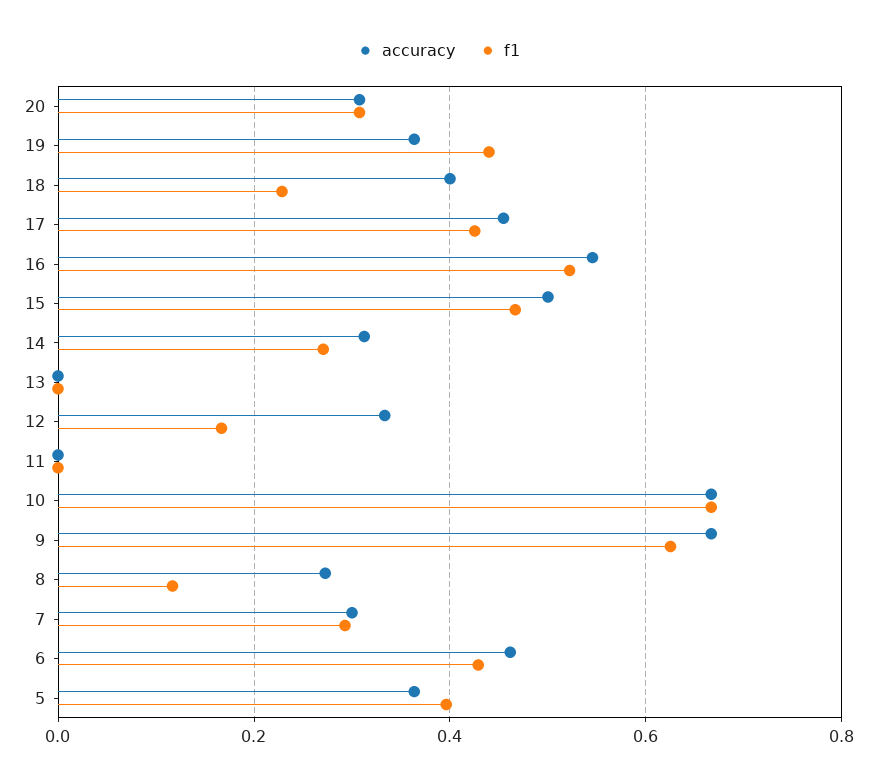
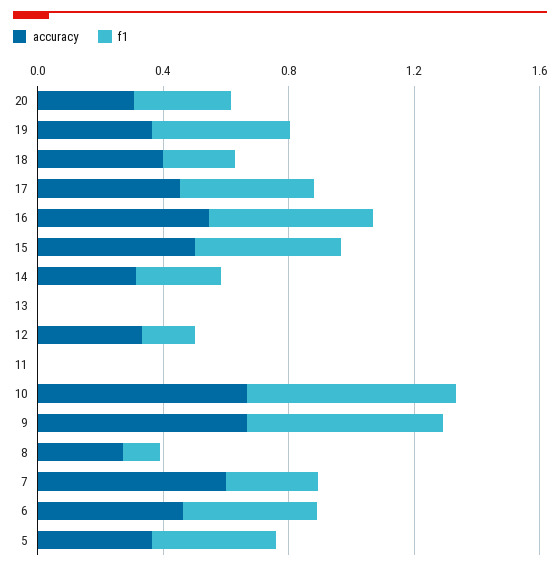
accuracy, 7: 0.3 -> 0.6

